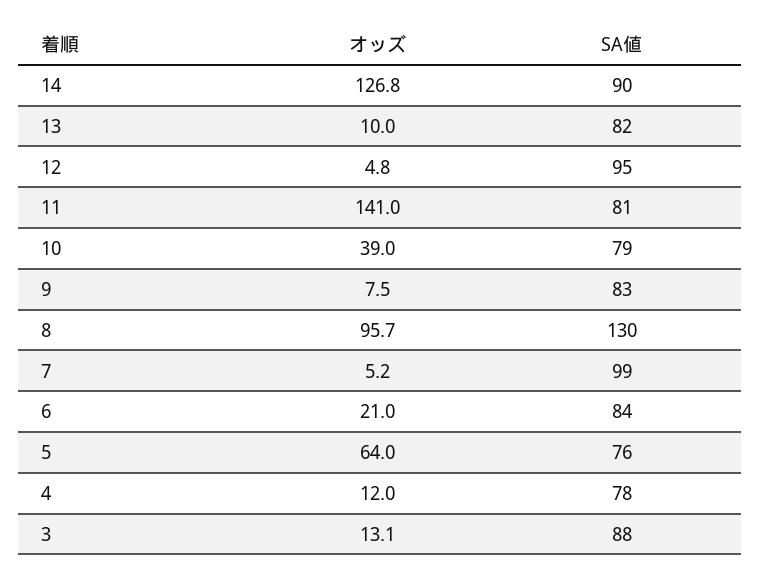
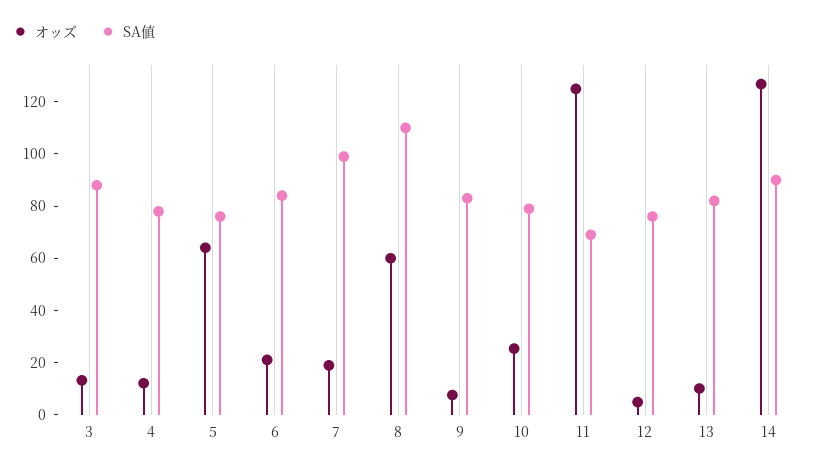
SA値, 12: 95 -> 75
オッズ, 11: 141 -> 125
SA値, 11: 81 -> 70
オッズ, 10: 39 -> 25
オッズ, 8: 95.7 -> 60
SA値, 8: 130 -> 110
オッズ, 7: 5.2 -> 20

